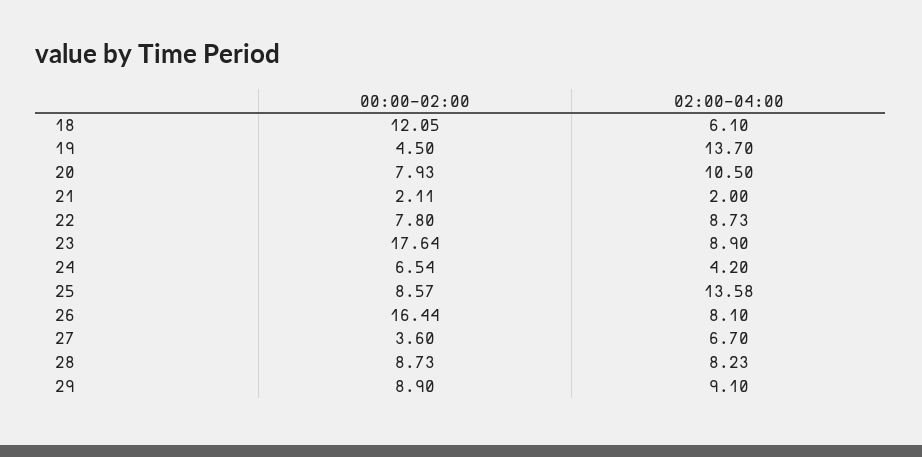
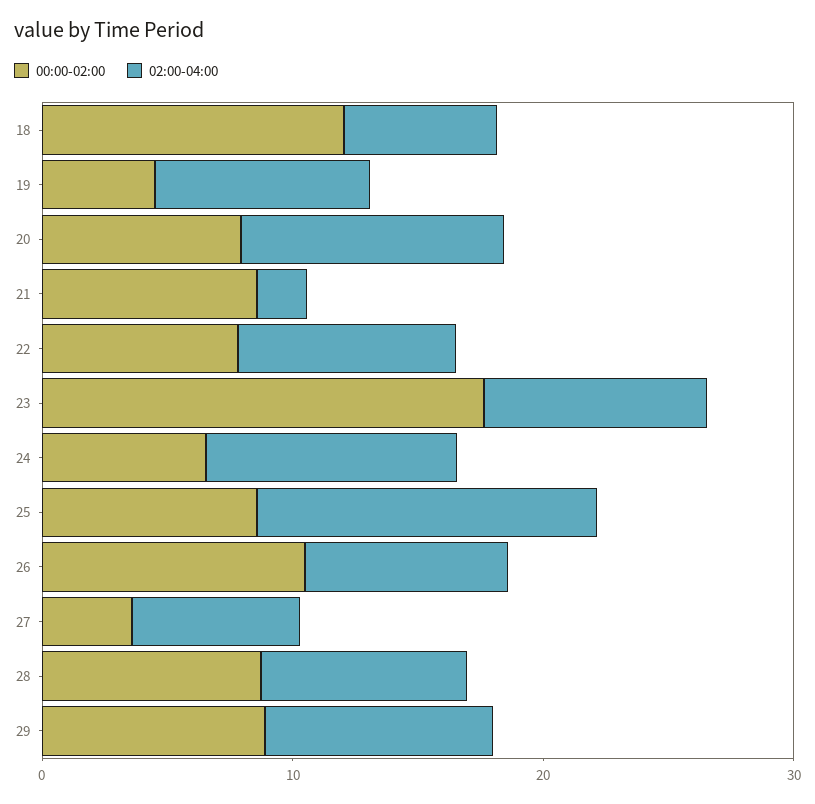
02:00-04:00, 19: 13.7 -> 8
00:00-02:00, 21: 2.11 -> 8
02:00-04:00, 24: 4.2 -> 10
00:00-02:00, 26: 16.44 -> 10

